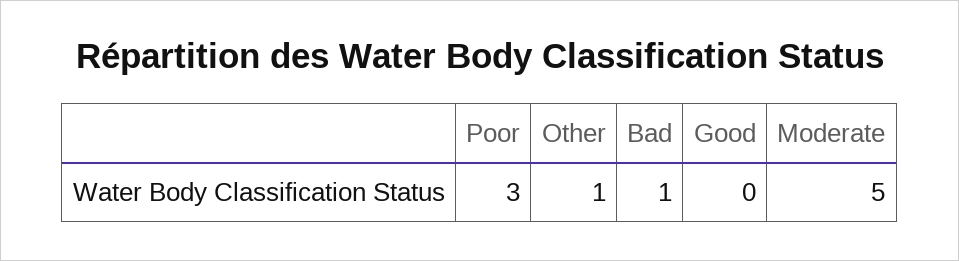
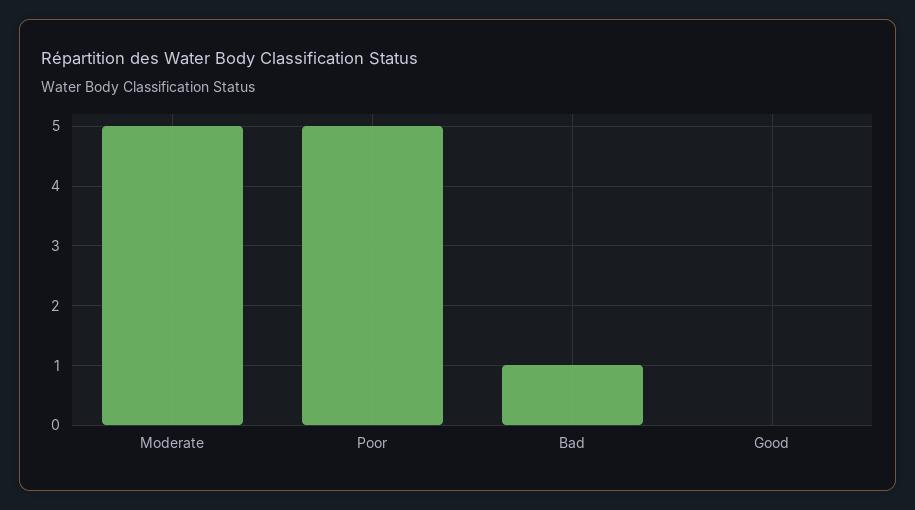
Poor: 3 -> 5
Other: 1 -> none

